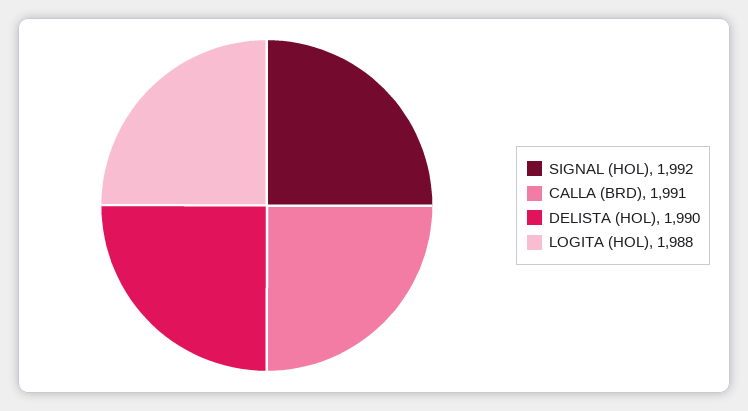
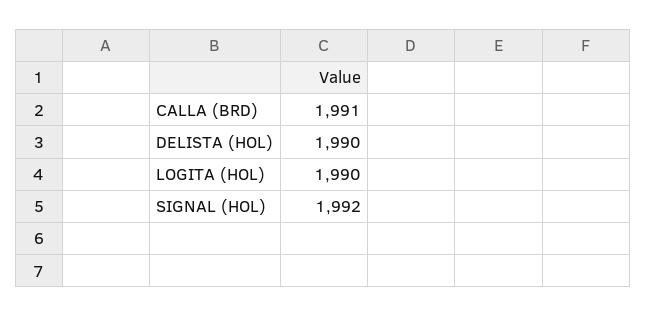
LOGITA (HOL): 1988 -> 1990

